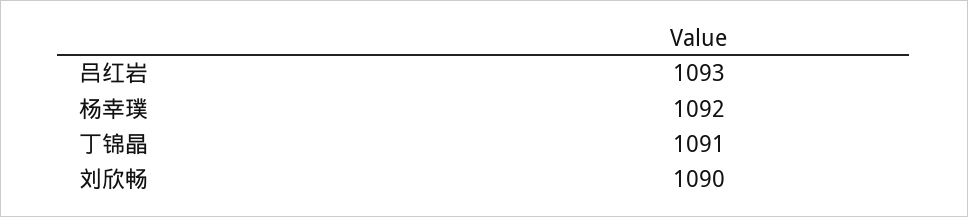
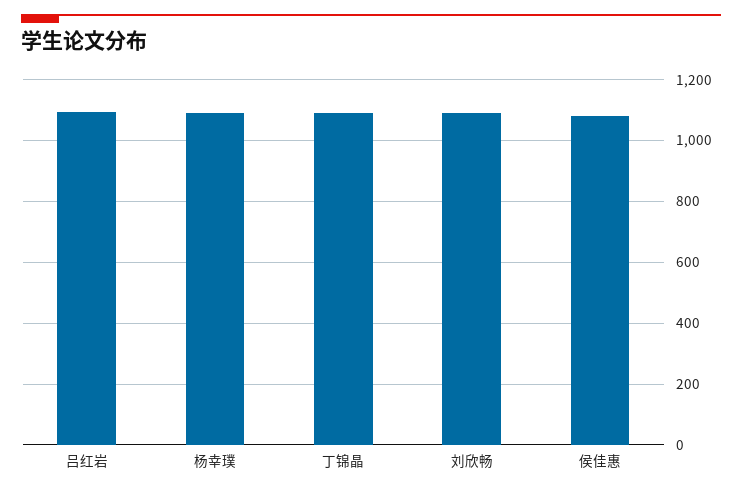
侯佳惠: none -> 1080

